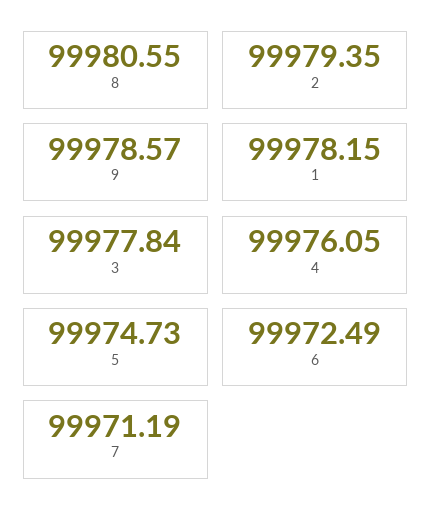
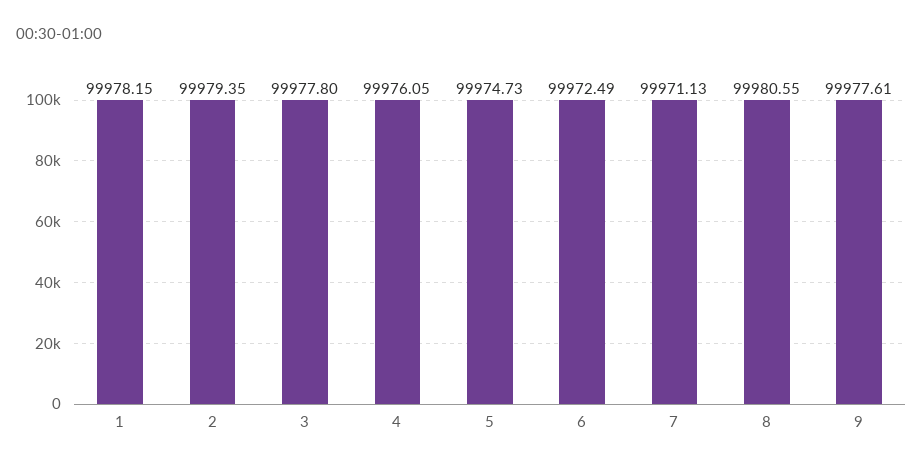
9: 99978.57 -> 99977.61
3: 99977.84 -> 99977.8
7: 99971.19 -> 99971.13

